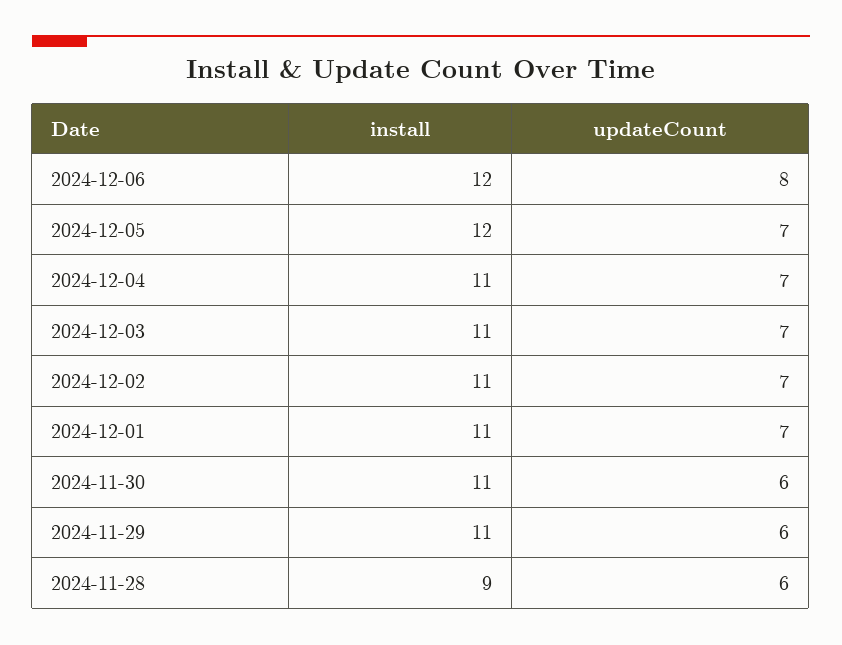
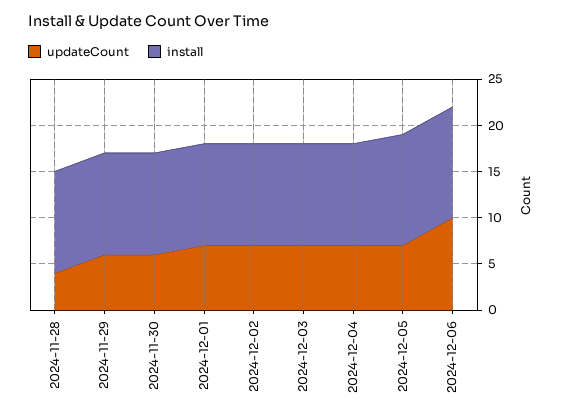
updateCount, 2024-12-06: 8 -> 10
install, 2024-11-28: 9 -> 11
updateCount, 2024-11-28: 6 -> 4

